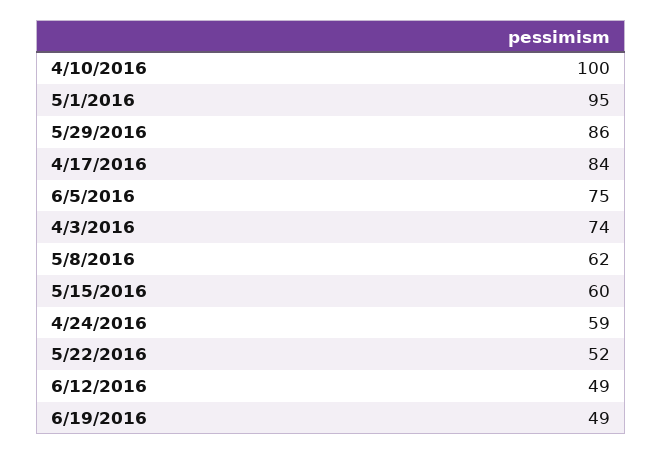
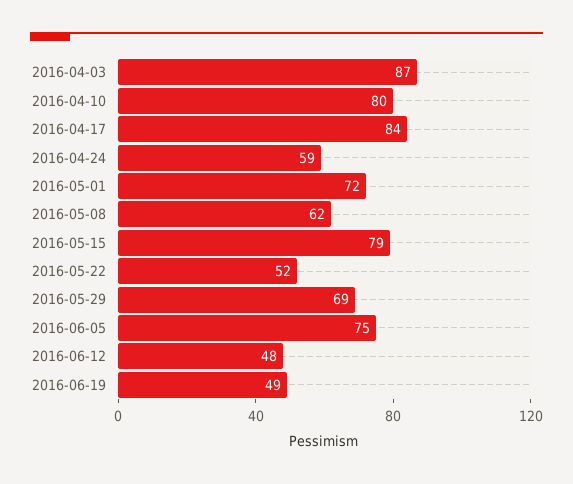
4/10/2016: 100 -> 80
5/1/2016: 95 -> 72
5/29/2016: 86 -> 69
4/3/2016: 74 -> 87
5/15/2016: 60 -> 79
6/12/2016: 49 -> 48

